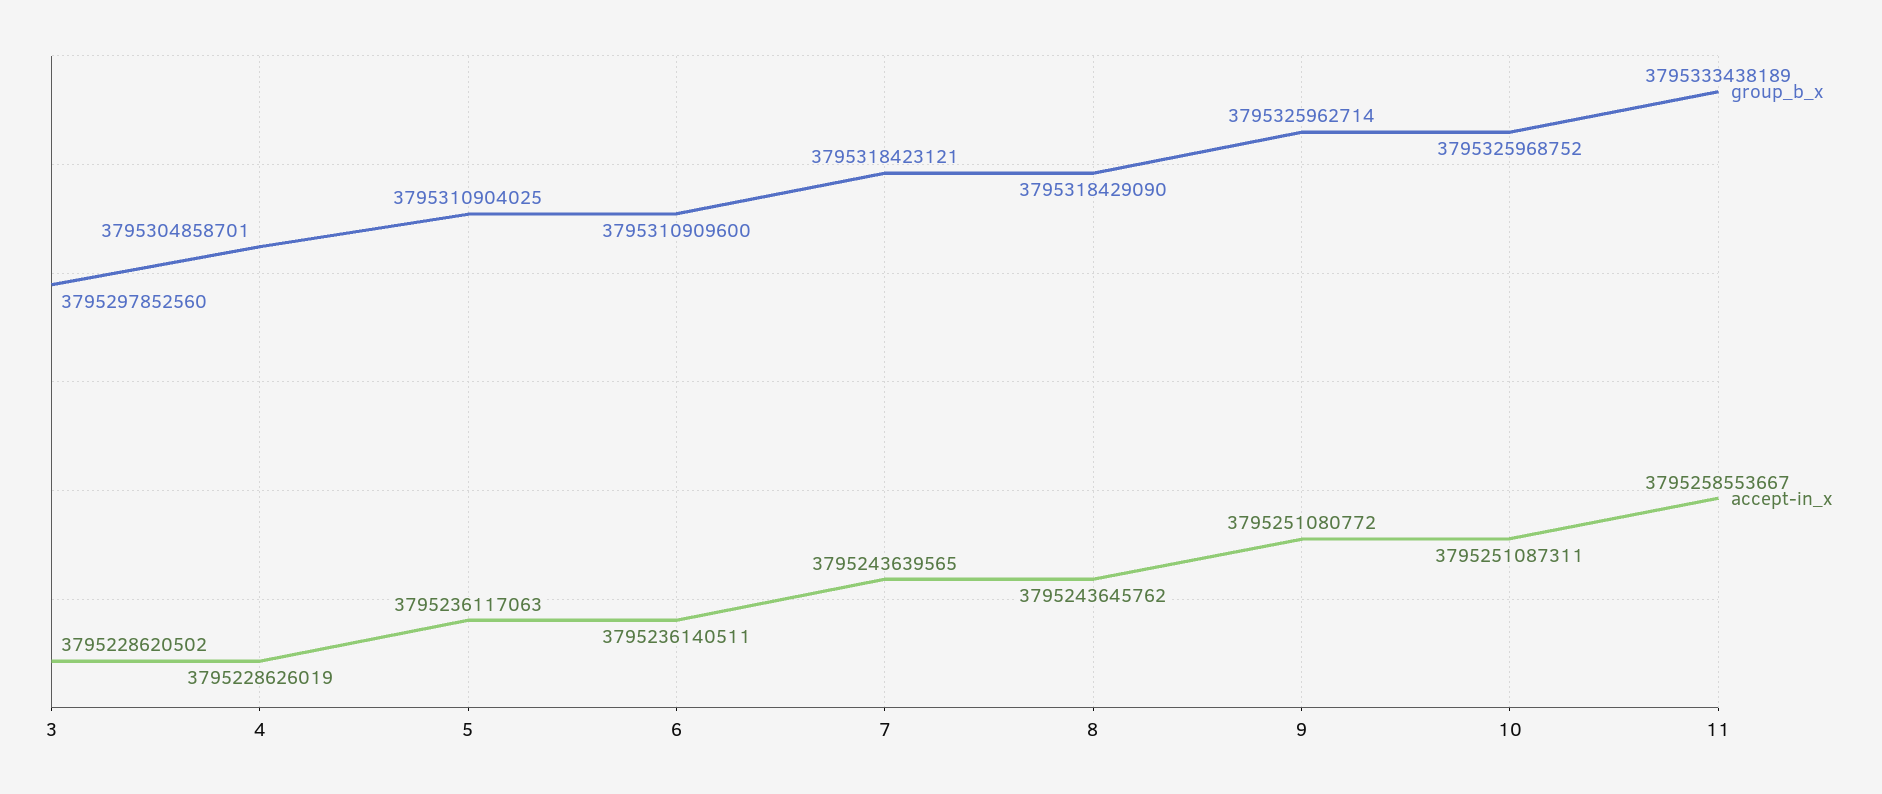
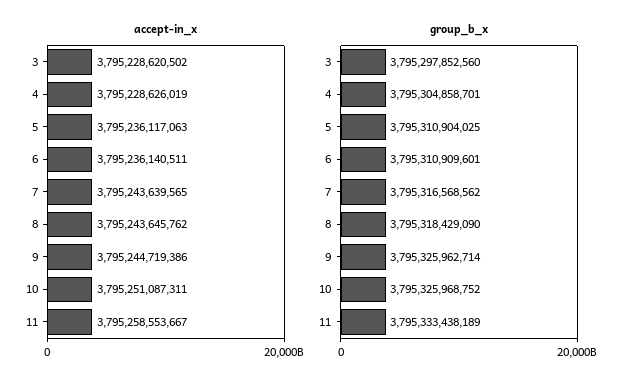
group_b_x, 6: 3795310909600 -> 3795310909601
group_b_x, 7: 3795318423121 -> 3795316568562
accept-in_x, 9: 3795251080772 -> 3795244719386

